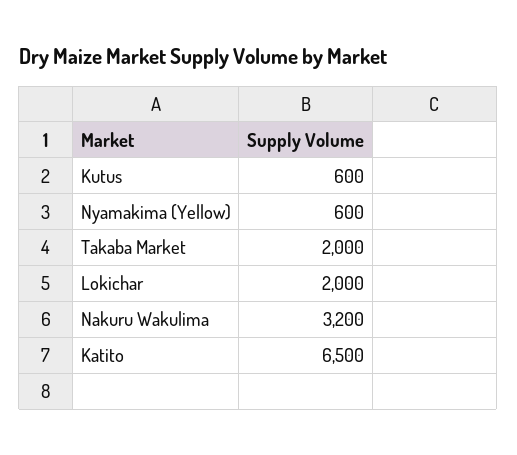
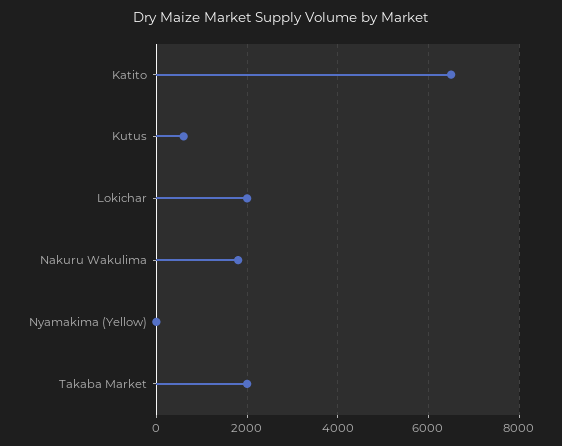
Nyamakima (Yellow): 600 -> 0
Nakuru Wakulima: 3200 -> 1800

